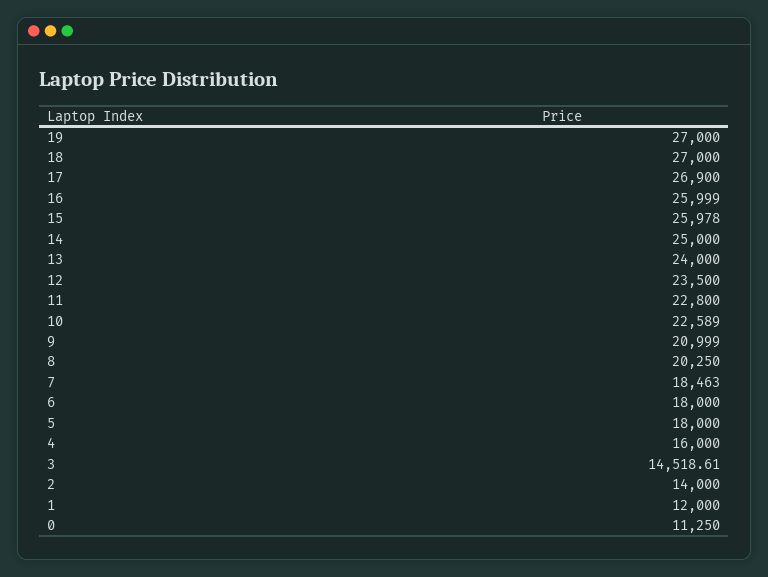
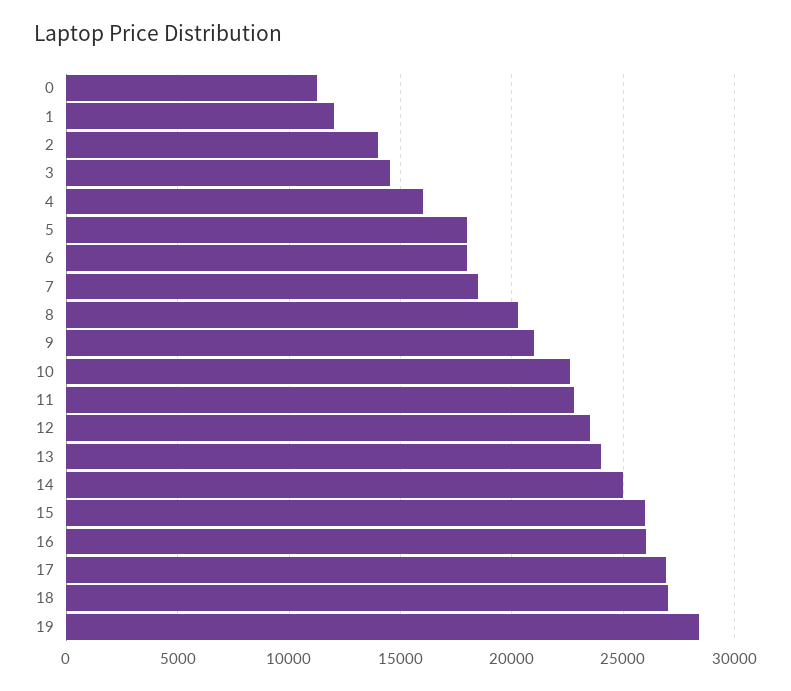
19: 27000 -> 28500

